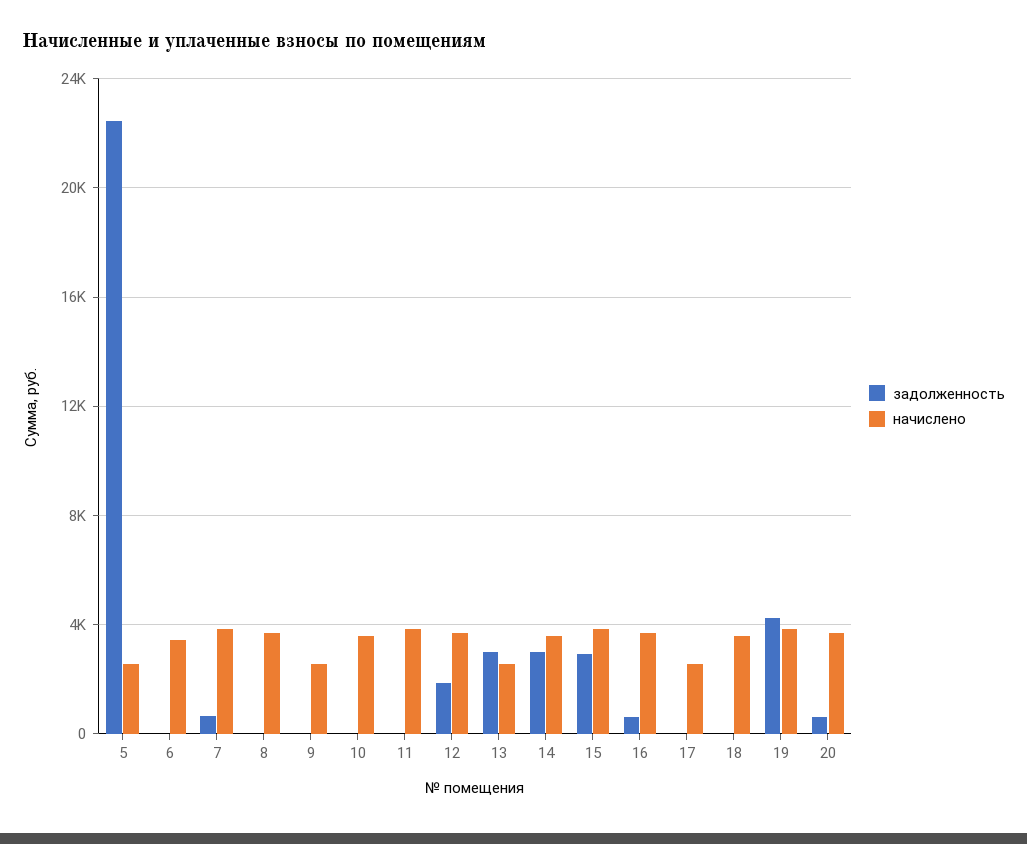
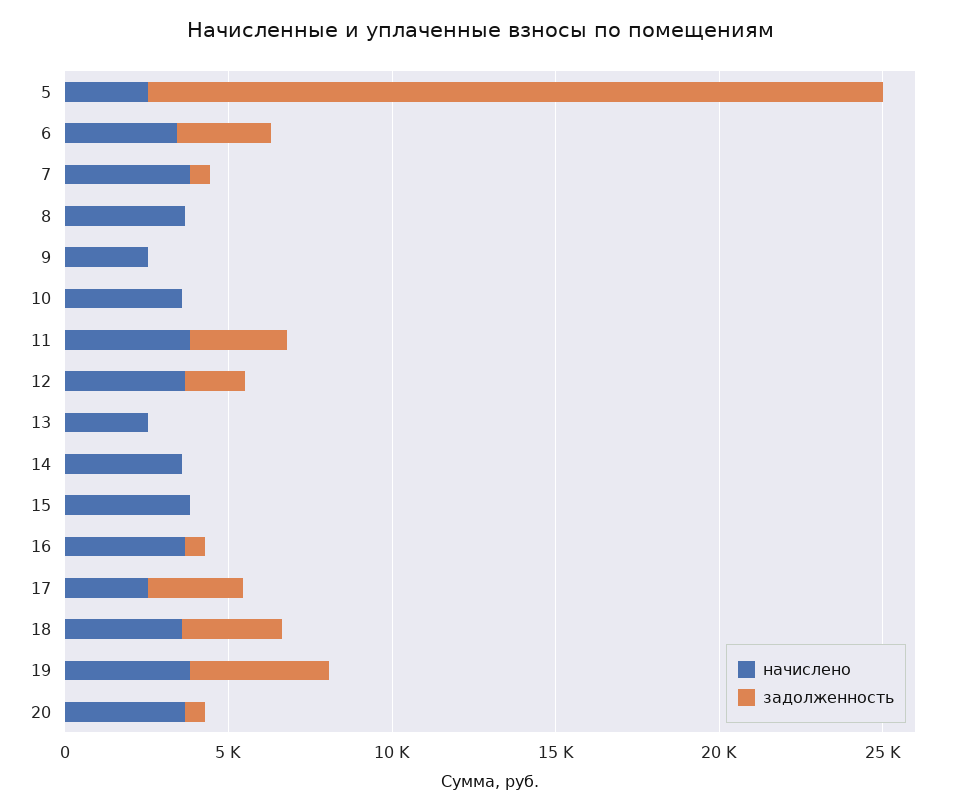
задолженность, 6: 0 -> 3000
задолженность, 11: 0 -> 3000
задолженность, 13: 3000 -> 0
задолженность, 14: 3000 -> 0
задолженность, 15: 3000 -> 0
задолженность, 17: 0 -> 3000
задолженность, 18: 0 -> 3000

